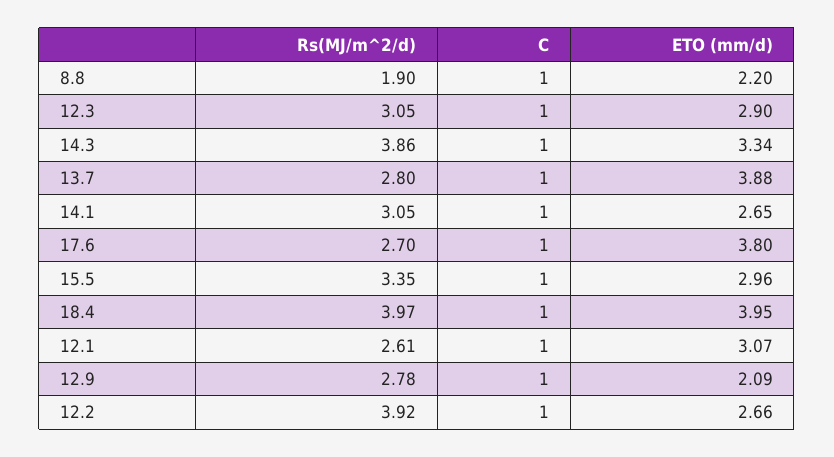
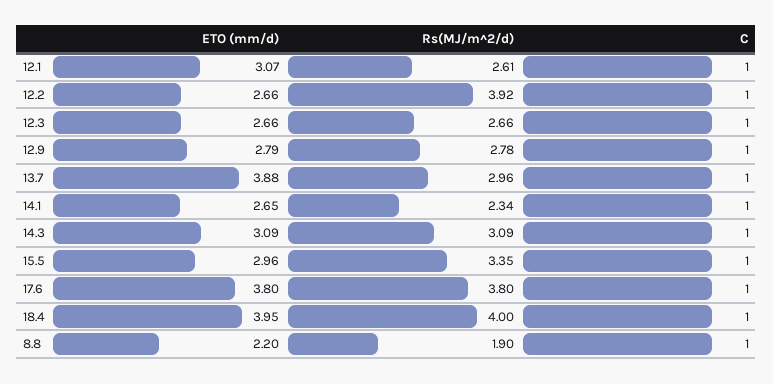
Rs(MJ/m^2/d), 12.3: 3.05 -> 2.66
ETO (mm/d), 12.3: 2.9 -> 2.66
Rs(MJ/m^2/d), 14.3: 3.86 -> 3.09
ETO (mm/d), 14.3: 3.34 -> 3.09
Rs(MJ/m^2/d), 13.7: 2.8 -> 2.96
Rs(MJ/m^2/d), 14.1: 3.05 -> 2.34
Rs(MJ/m^2/d), 17.6: 2.7 -> 3.8
Rs(MJ/m^2/d), 18.4: 3.97 -> 4
ETO (mm/d), 12.9: 2.09 -> 2.79

